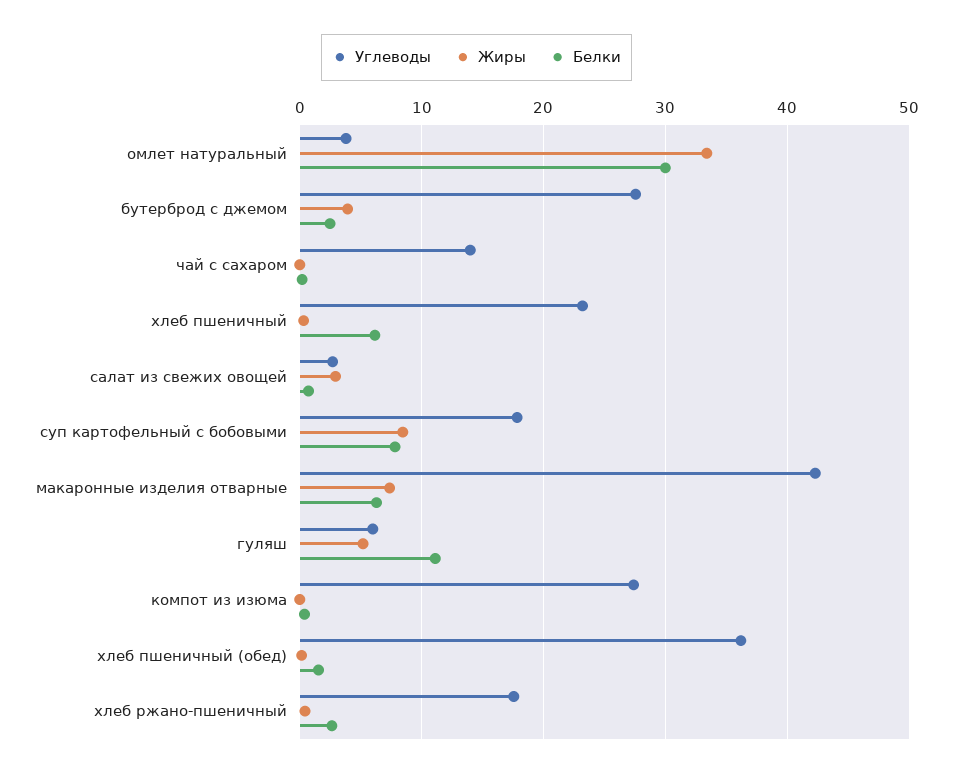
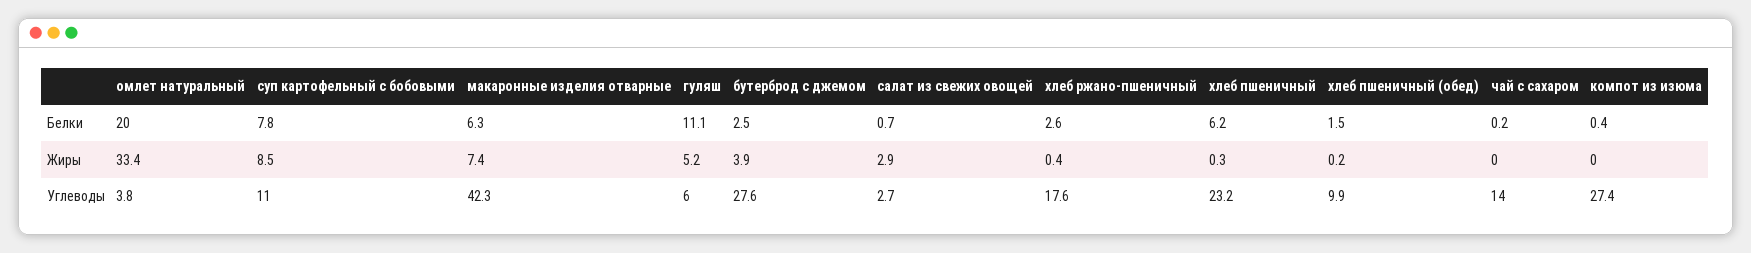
Белки, омлет натуральный: 30 -> 20
Углеводы, суп картофельный с бобовыми: 18 -> 11
Углеводы, хлеб пшеничный (обед): 36 -> 9.9

